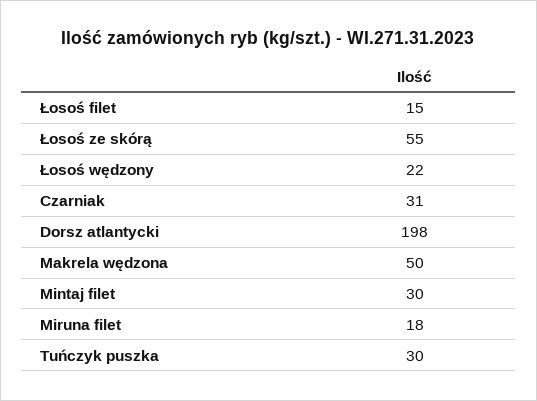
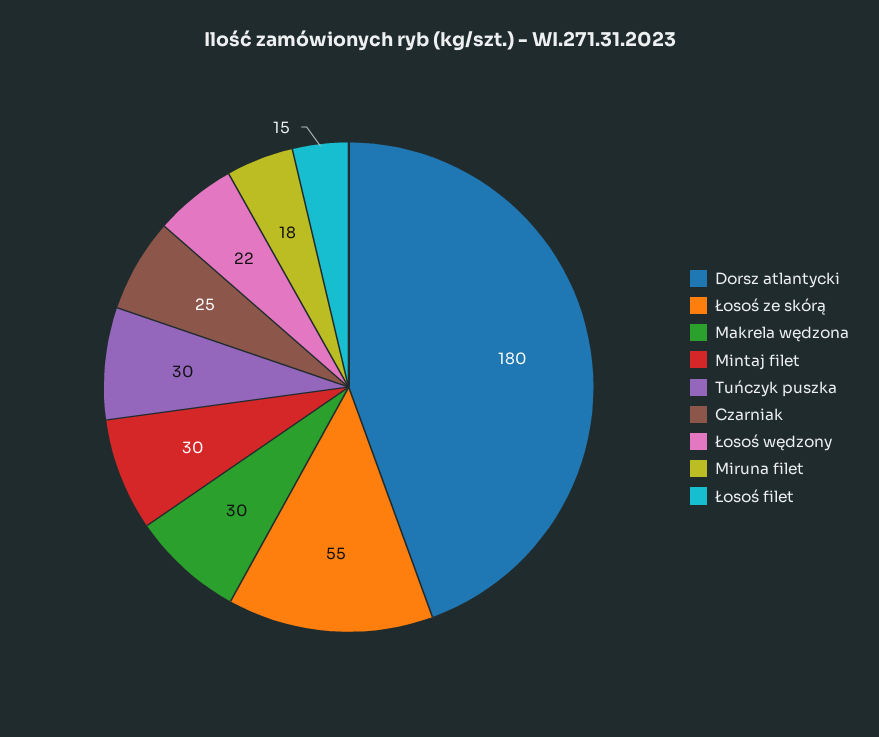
Czarniak: 31 -> 25
Dorsz atlantycki: 198 -> 180
Makrela wędzona: 50 -> 30

